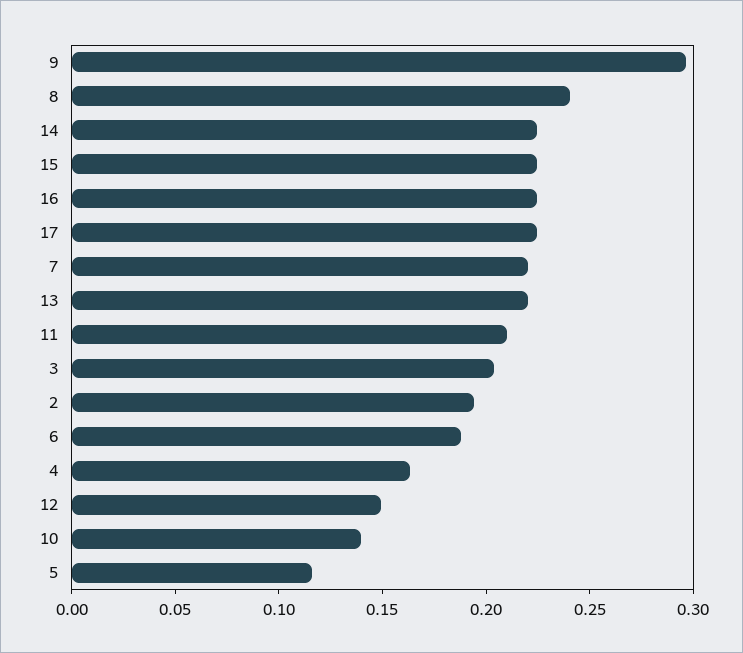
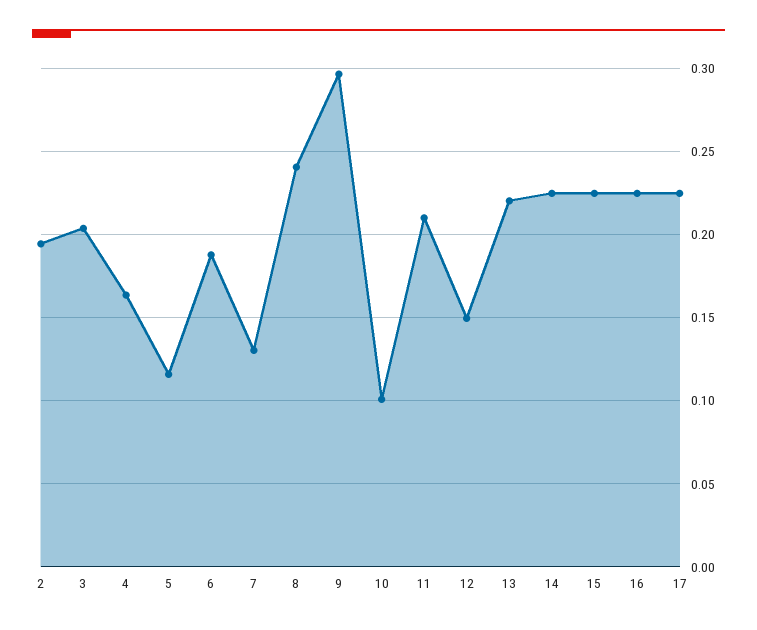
7: 0.22 -> 0.13
10: 0.14 -> 0.1

